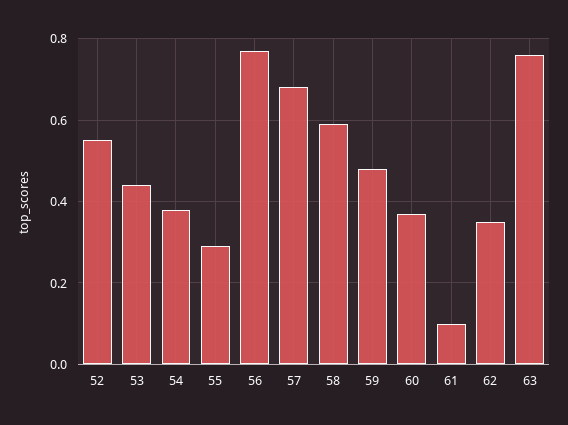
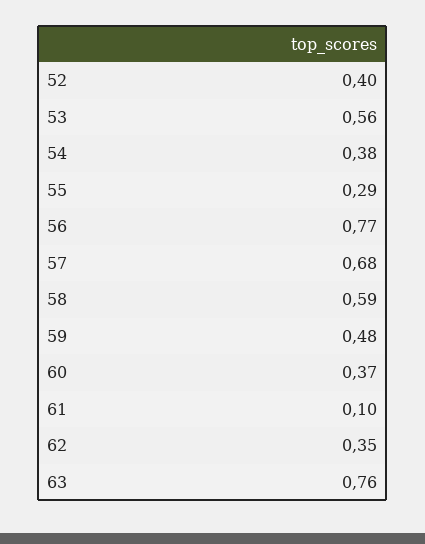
52: 0.55 -> 0.4
53: 0.45 -> 0.56

